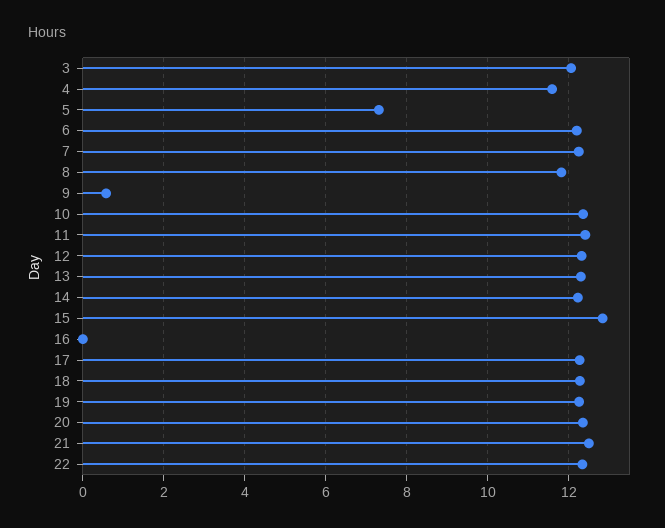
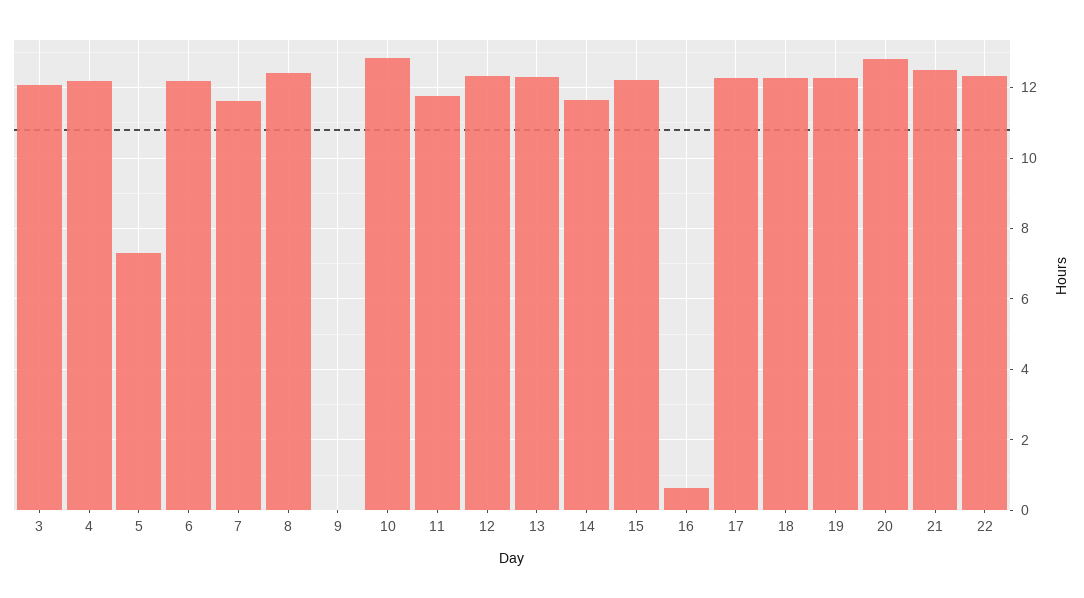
4: 11.6 -> 12.2
7: 12.2 -> 11.6
8: 11.8 -> 12.4
9: 0.6 -> 0
10: 12.4 -> 12.8
11: 12.4 -> 11.8
14: 12.2 -> 11.6
15: 12.8 -> 12.2
16: 0 -> 0.6
20: 12.4 -> 12.8

